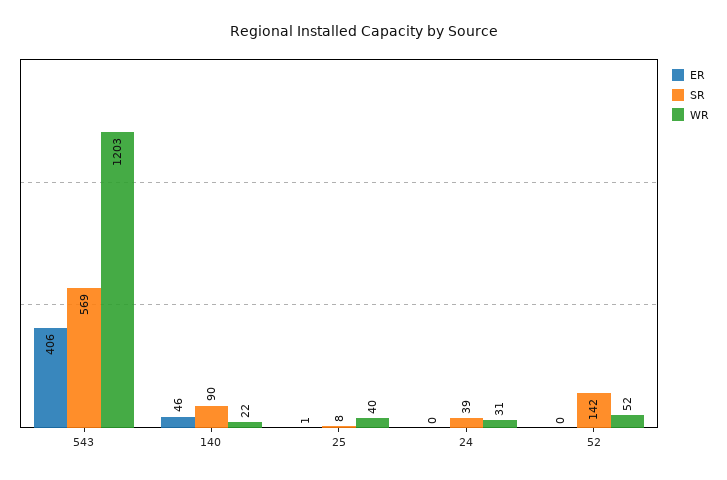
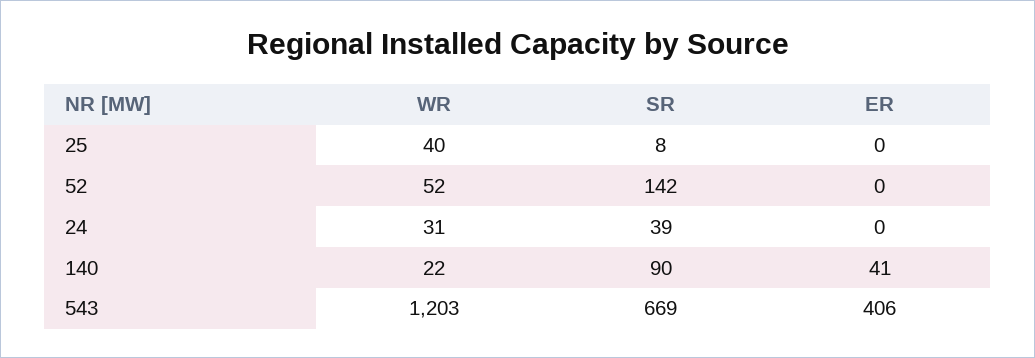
SR, 543: 569 -> 669
ER, 140: 46 -> 41
ER, 25: 1 -> 0

